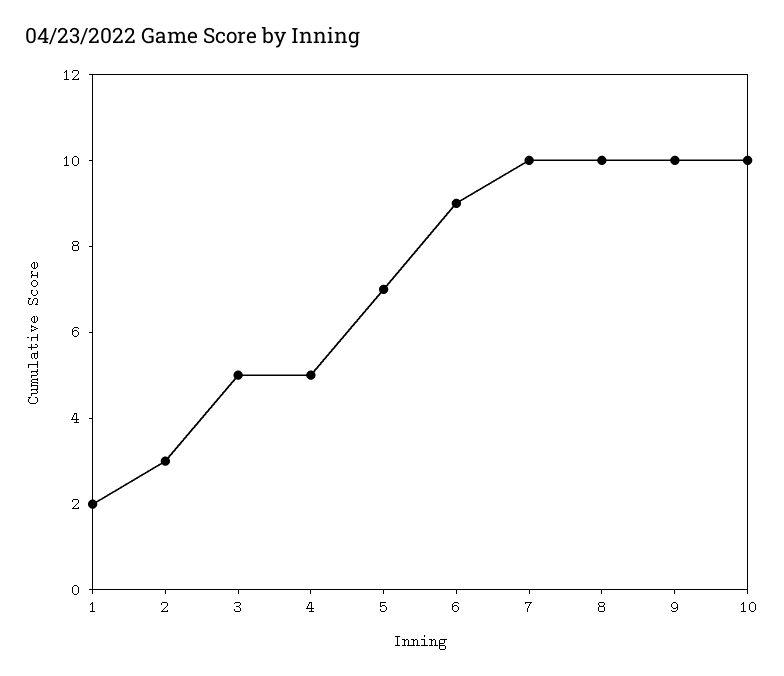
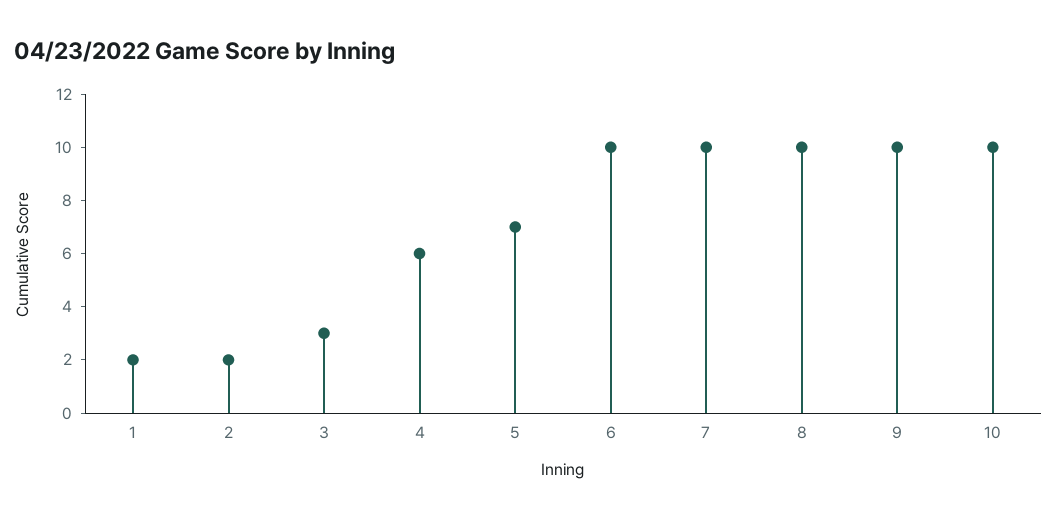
2: 3 -> 2
3: 5 -> 3
4: 5 -> 6
6: 9 -> 10

